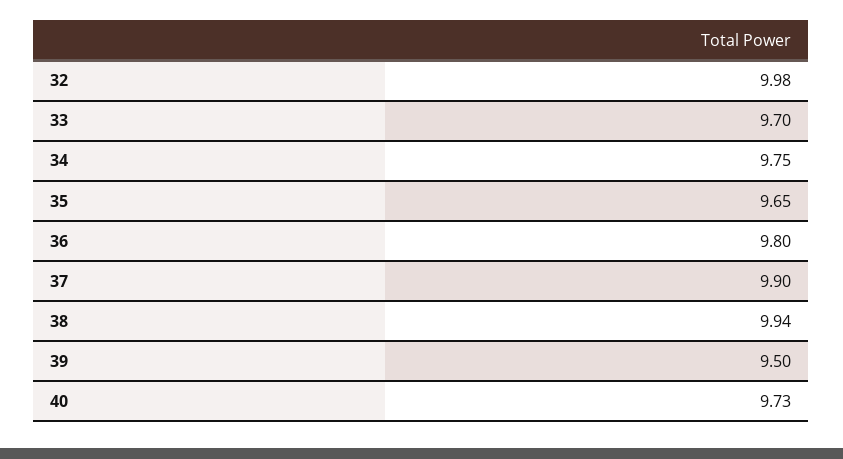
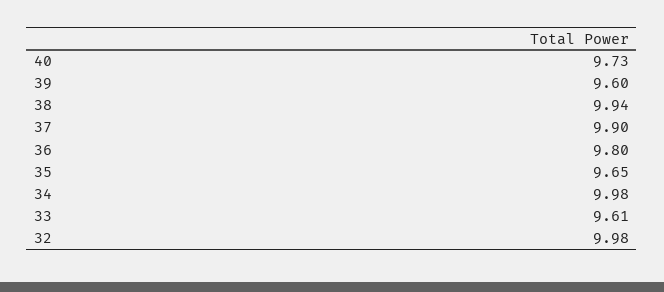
33: 9.7 -> 9.61
34: 9.75 -> 9.98
39: 9.5 -> 9.6

